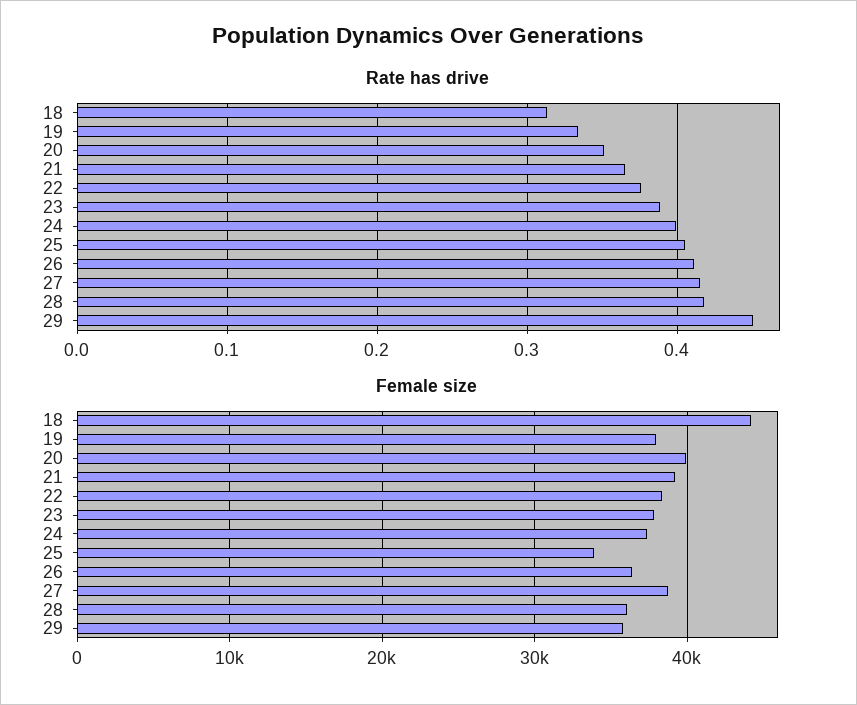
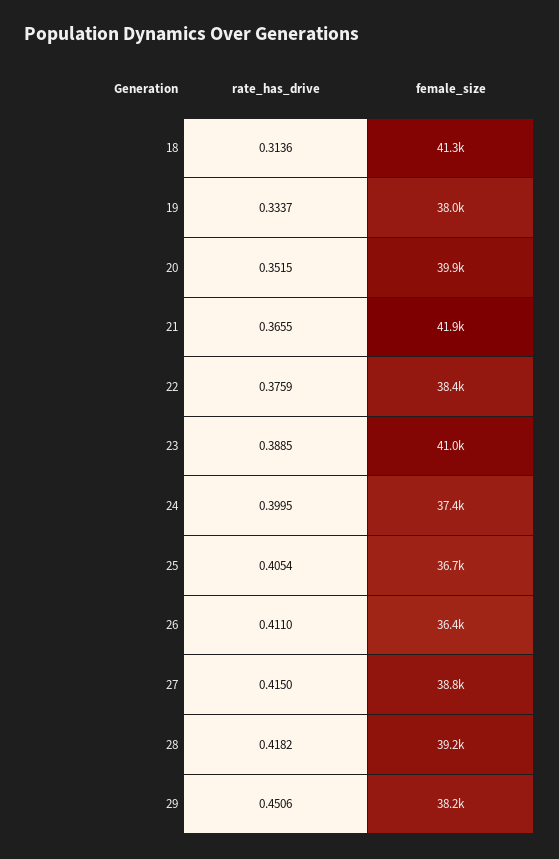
Female size, 18: 44000 -> 41300
Female size, 21: 39000 -> 41900
Female size, 23: 38000 -> 41000
Female size, 25: 34000 -> 36700
Female size, 28: 36000 -> 39200
Female size, 29: 36000 -> 38200

